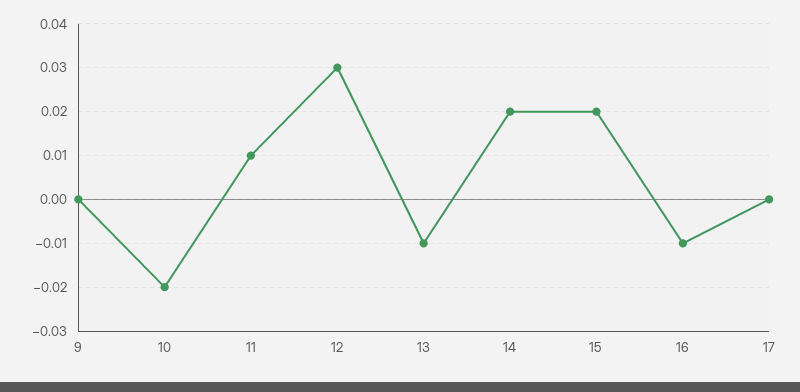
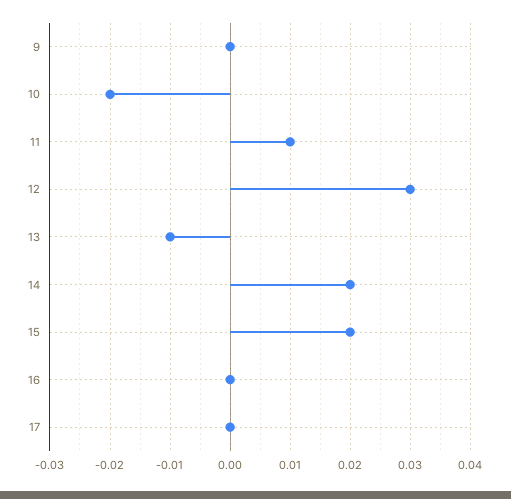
16: -0.01 -> 0

